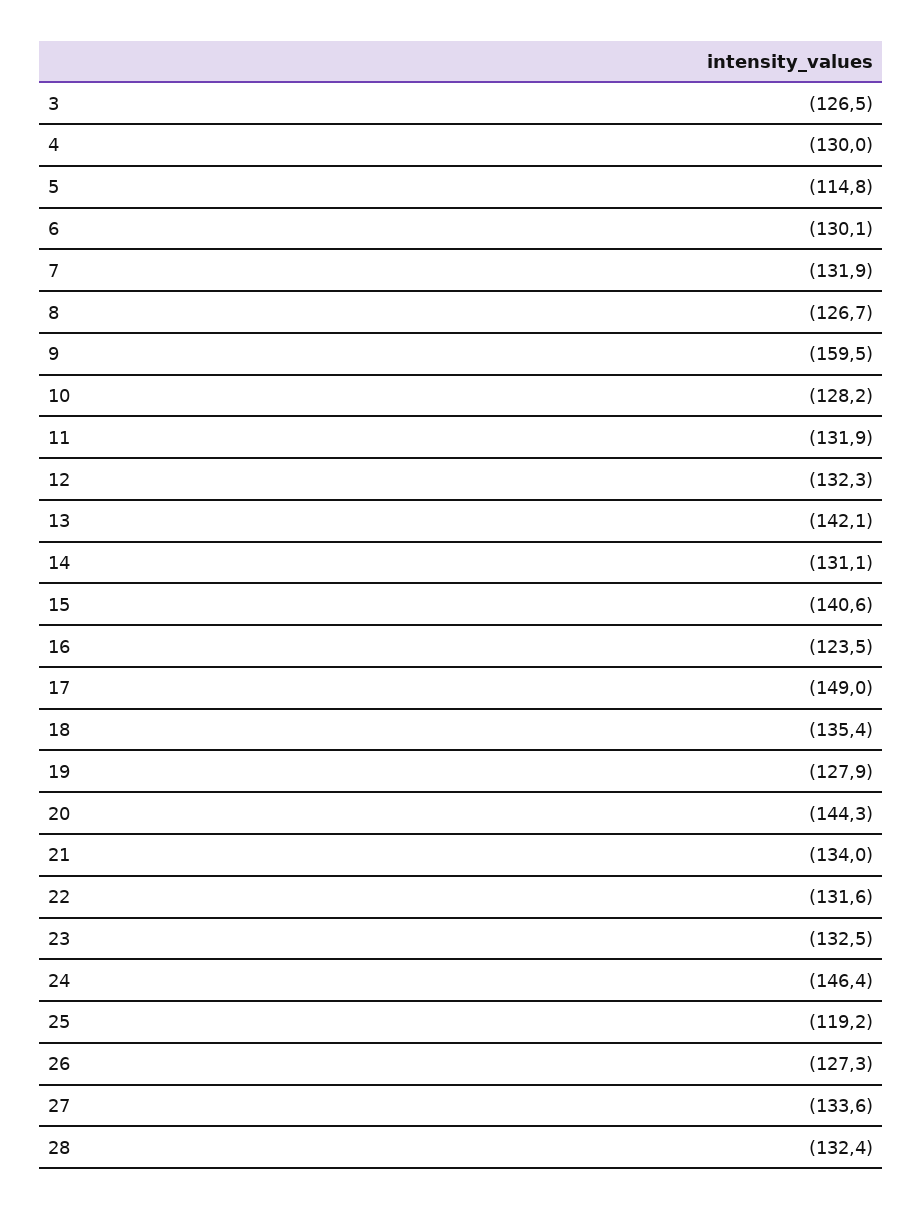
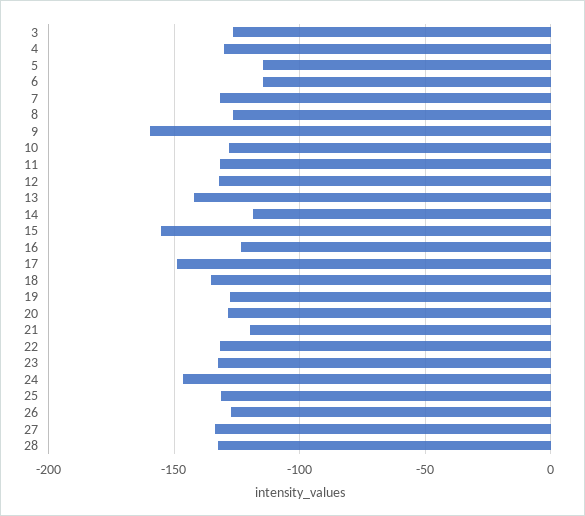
6: -130.1 -> -115
14: -131.1 -> -120
15: -140.6 -> -155
20: -144.3 -> -130
21: -134 -> -120
25: -119.2 -> -130

